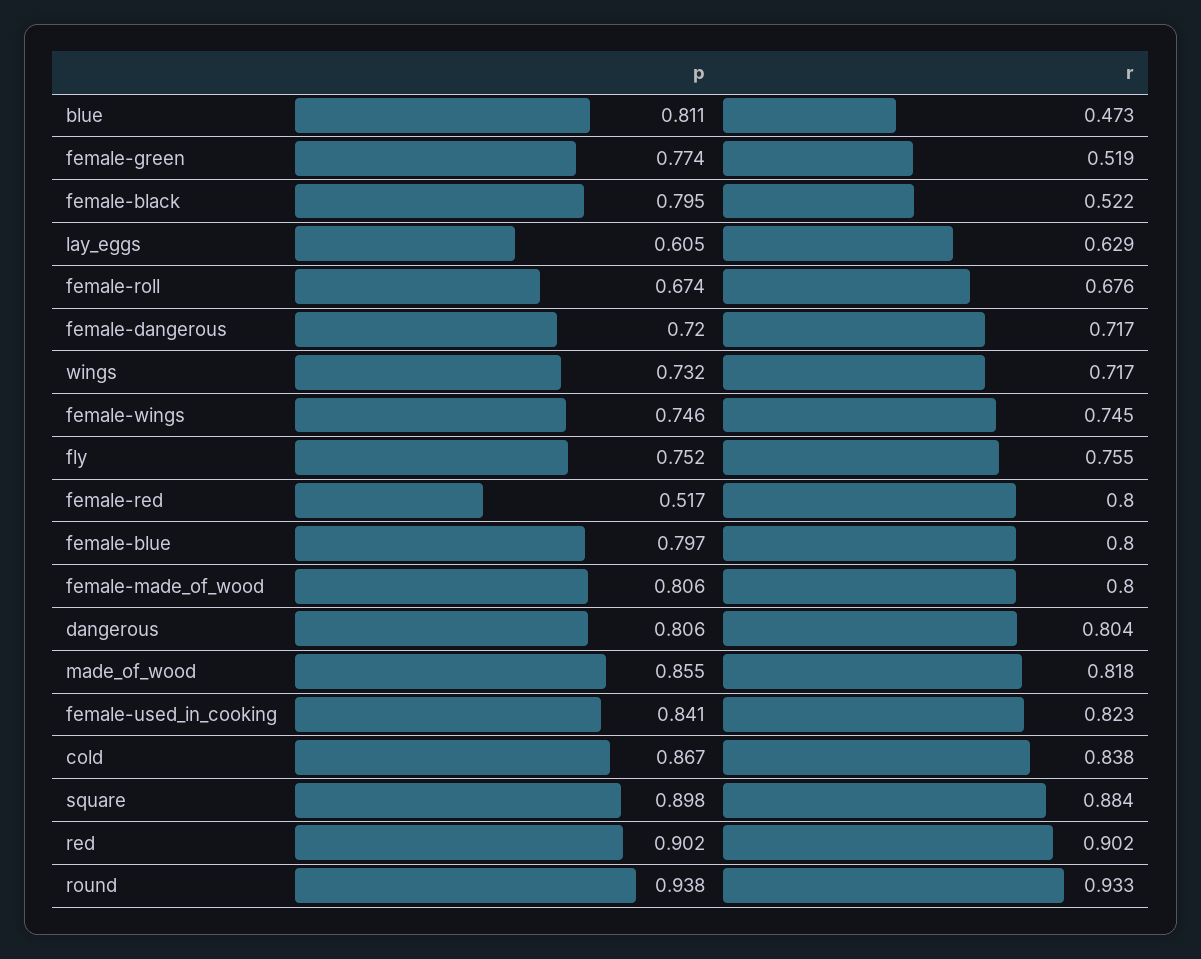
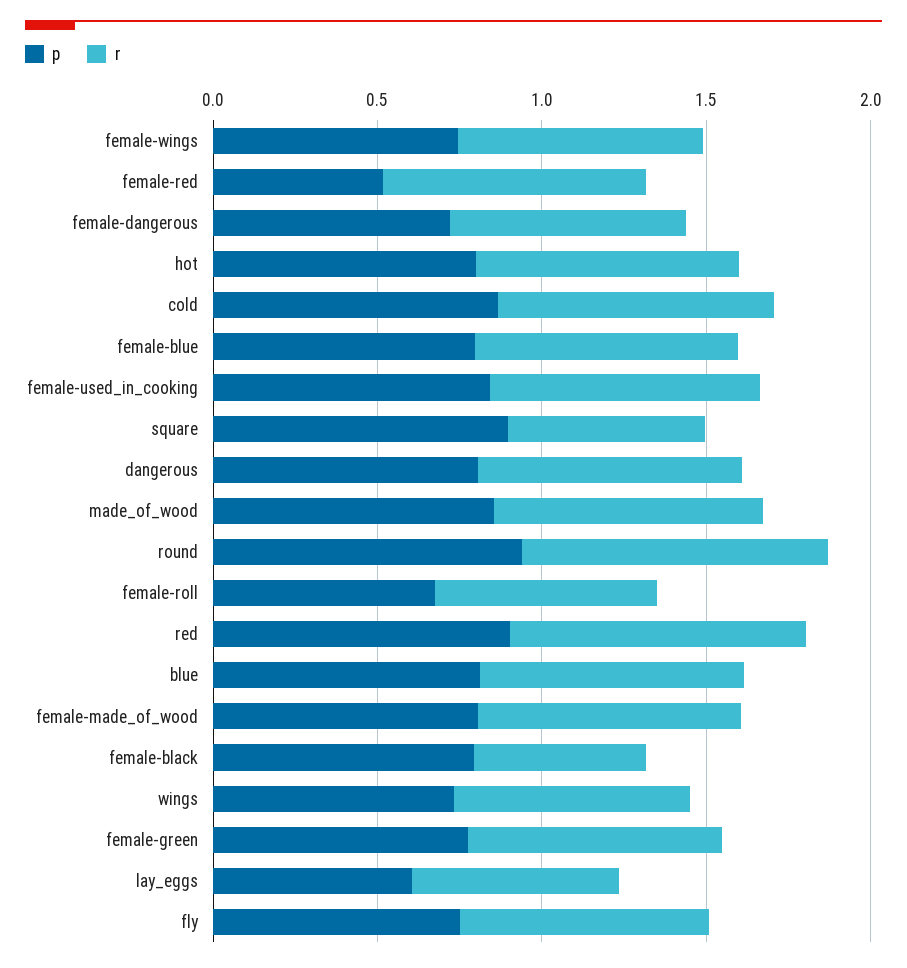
r, blue: 0.473 -> 0.8
r, female-green: 0.519 -> 0.8
r, square: 0.884 -> 0.6
p, hot: none -> 0.8
r, hot: none -> 0.8

